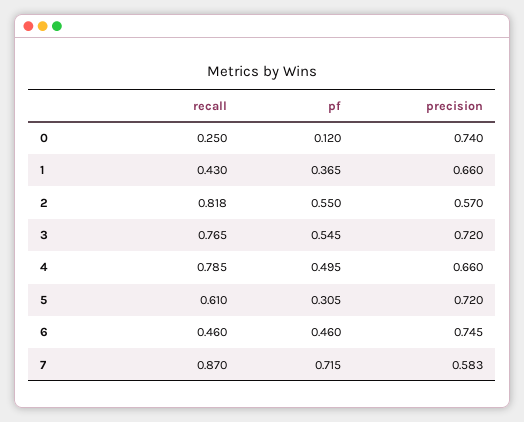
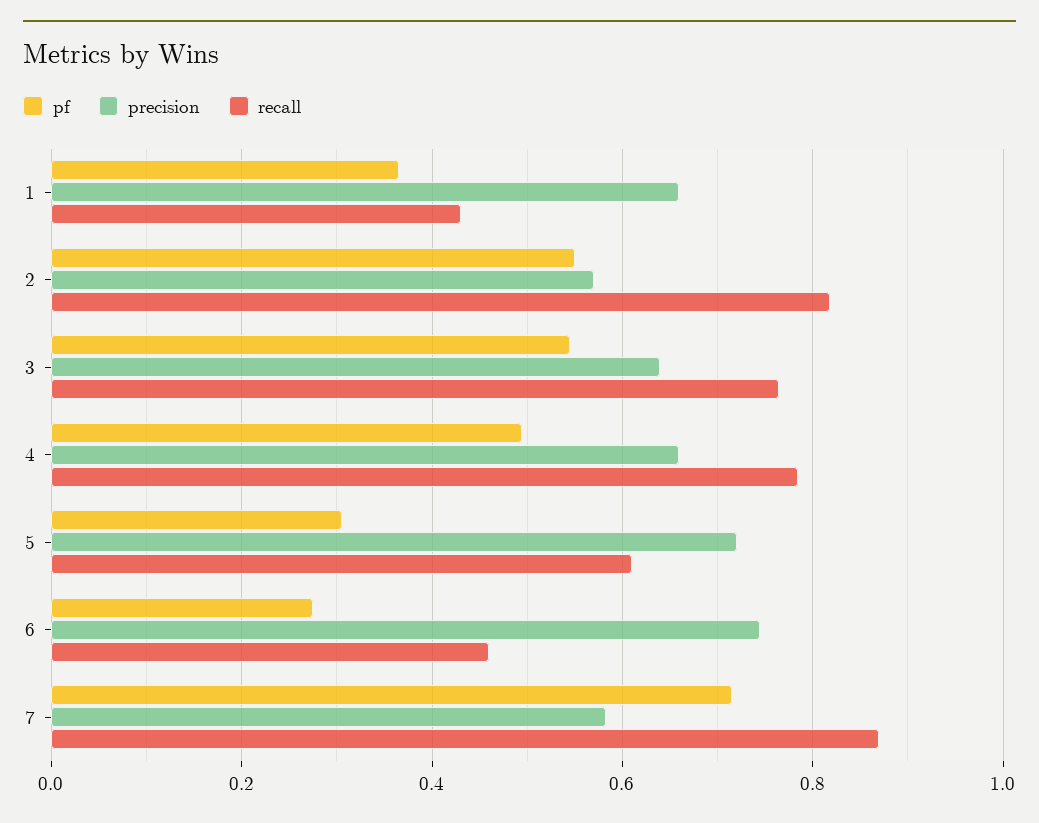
recall, 0: 0.25 -> none
pf, 0: 0.12 -> none
precision, 0: 0.74 -> none
precision, 3: 0.72 -> 0.64
pf, 6: 0.46 -> 0.28

